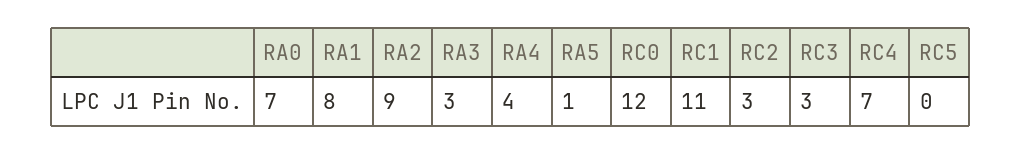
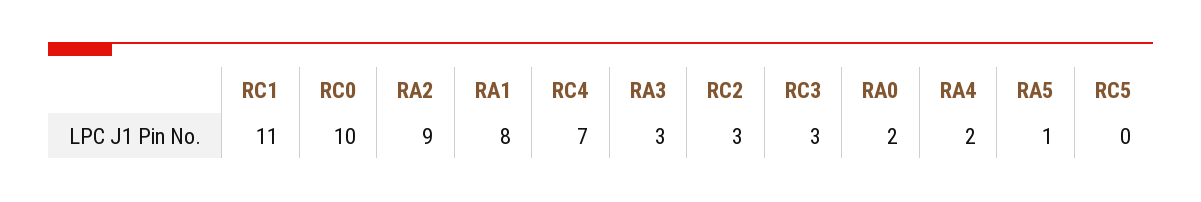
RA0: 7 -> 2
RA4: 4 -> 2
RC0: 12 -> 10

